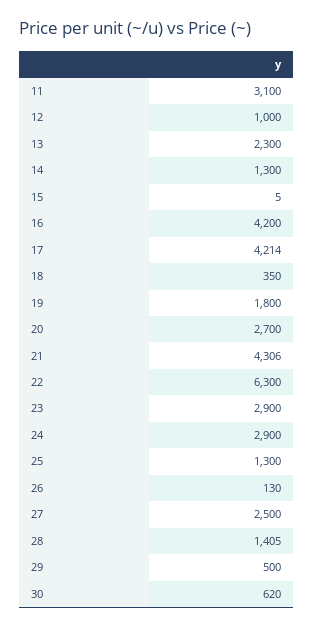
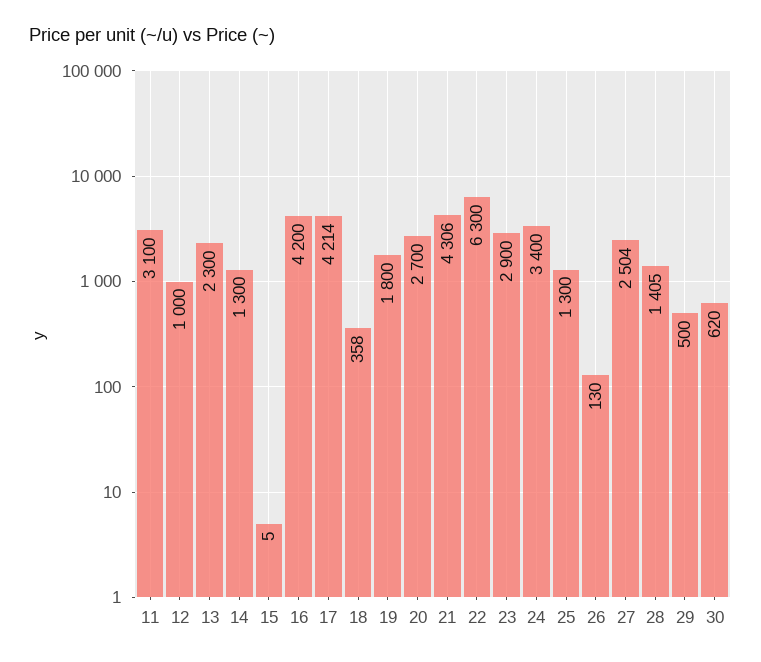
18: 350 -> 358
24: 2900 -> 3400
27: 2500 -> 2504

